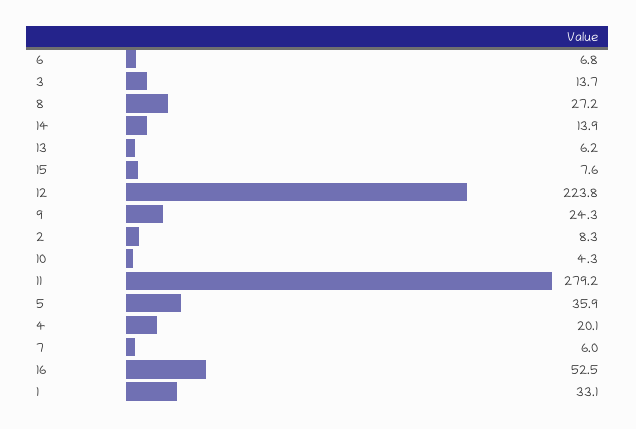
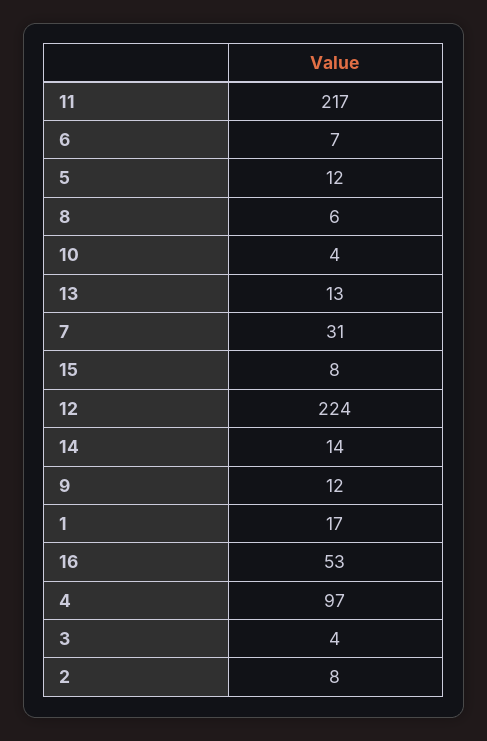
3: 13.7 -> 4
8: 27.2 -> 6
13: 6.2 -> 13
9: 24.3 -> 12
11: 279.2 -> 217
5: 35.9 -> 12
4: 20.1 -> 97
7: 6 -> 31
1: 33.1 -> 17

